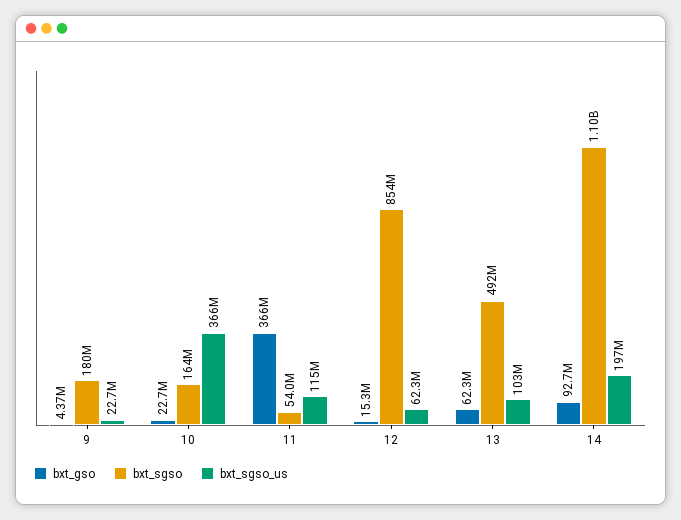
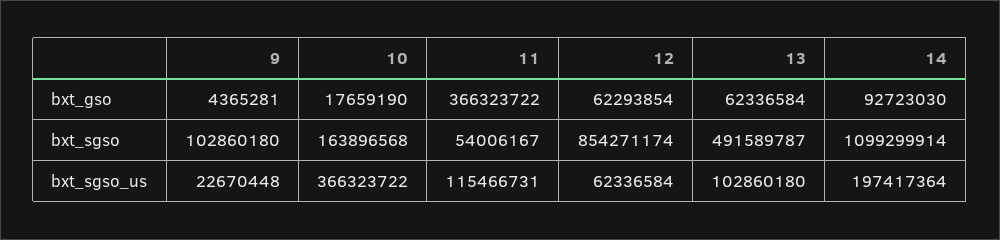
bxt_sgso, 9: 180000000 -> 102860180
bxt_gso, 10: 22700000 -> 17659190
bxt_gso, 12: 15300000 -> 62293854

